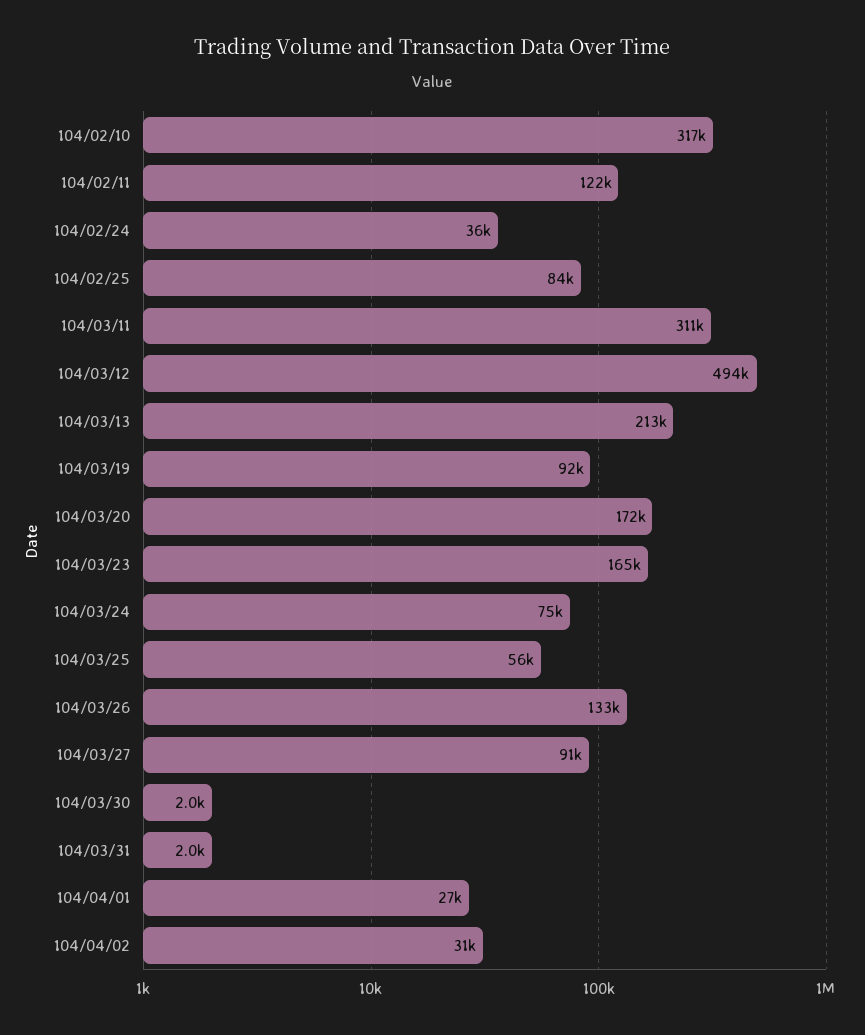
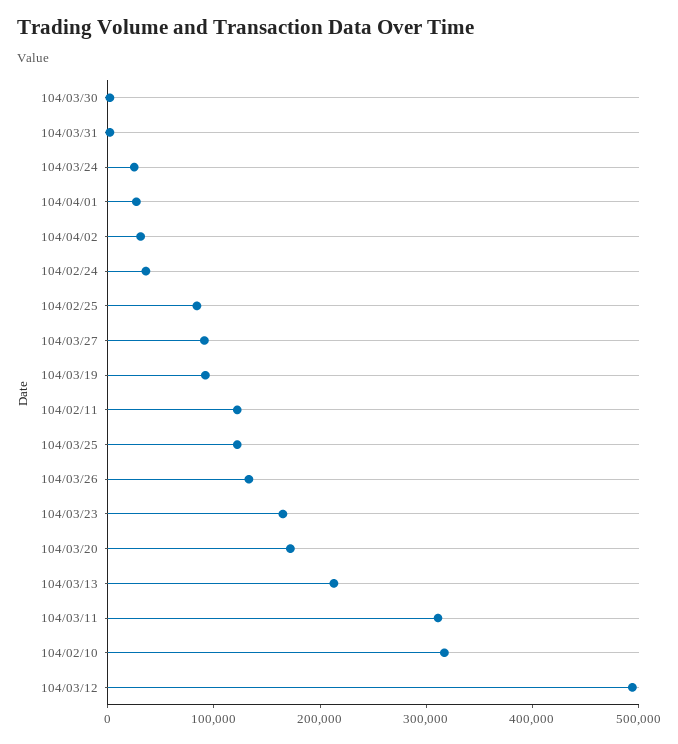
104/03/24: 75000 -> 20000
104/03/25: 56000 -> 120000

